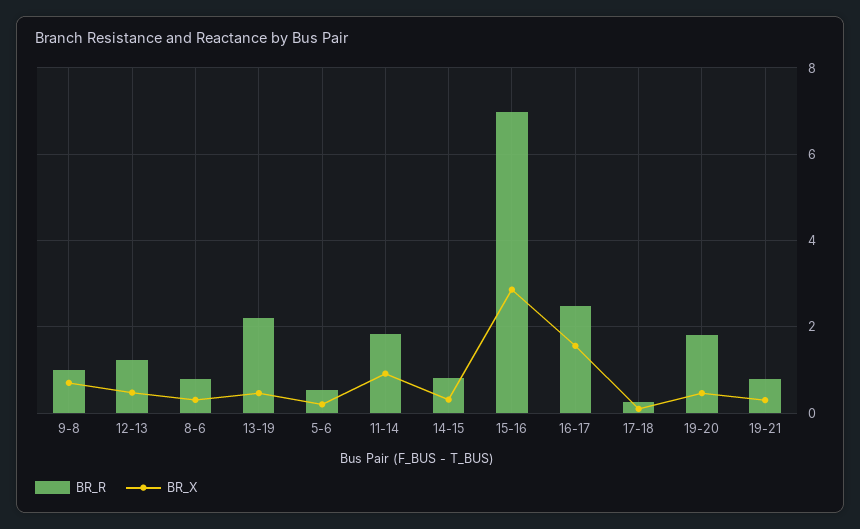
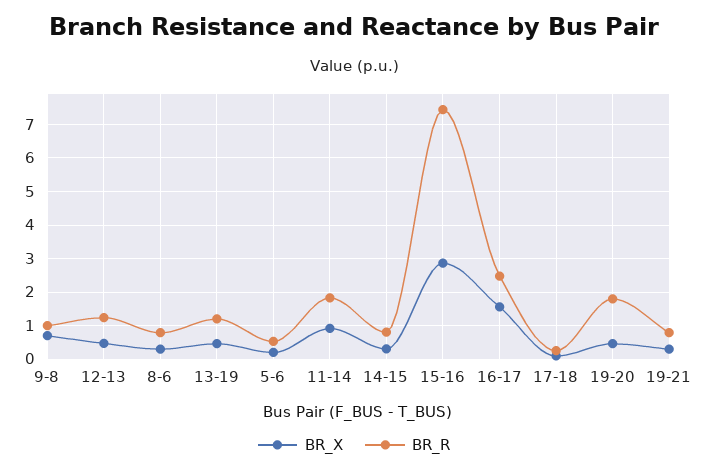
BR_R, 13-19: 2.2 -> 1.2
BR_R, 15-16: 7 -> 7.4

